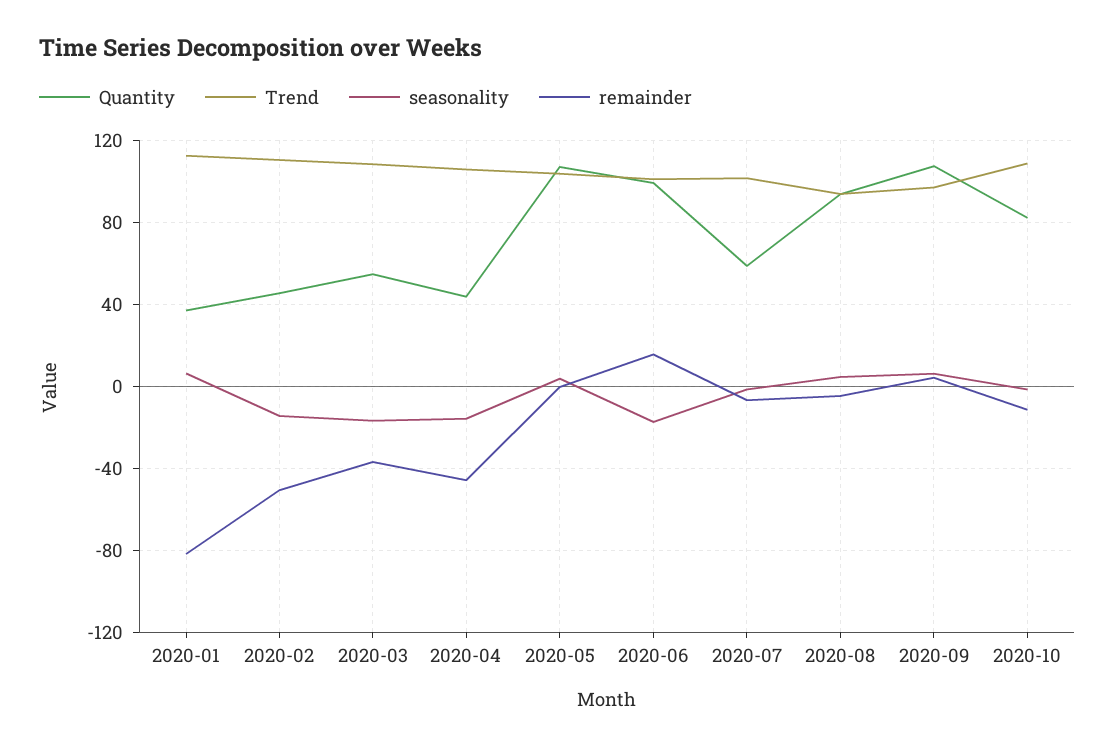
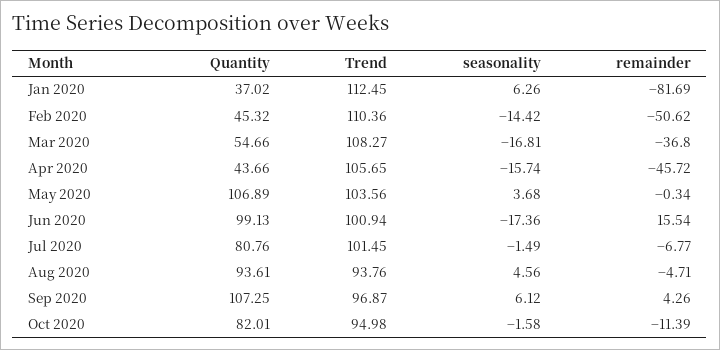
Quantity, 2020-07: 60 -> 80.76
Trend, 2020-10: 110 -> 94.98

